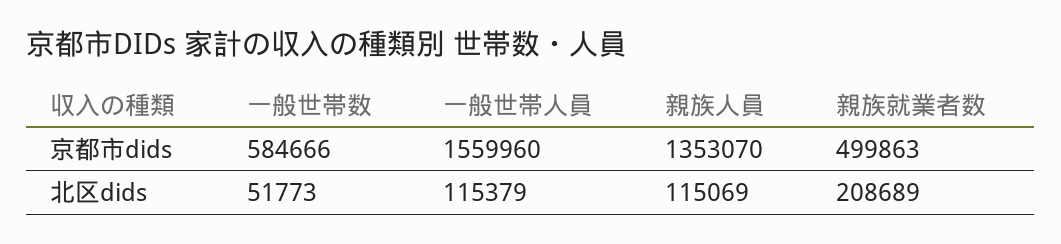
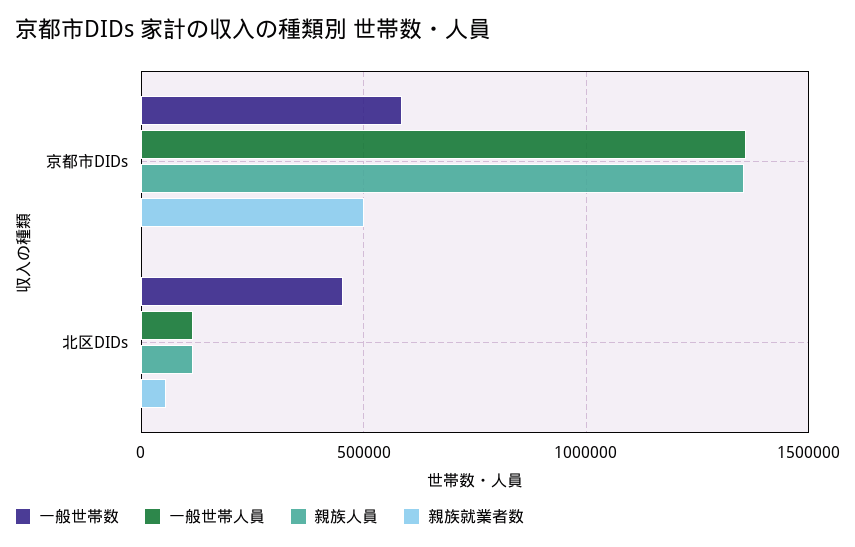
一般世帯人員, 京都市dids: 1559960 -> 1350000
一般世帯数, 北区dids: 51773 -> 450000
親族就業者数, 北区dids: 208689 -> 50000

